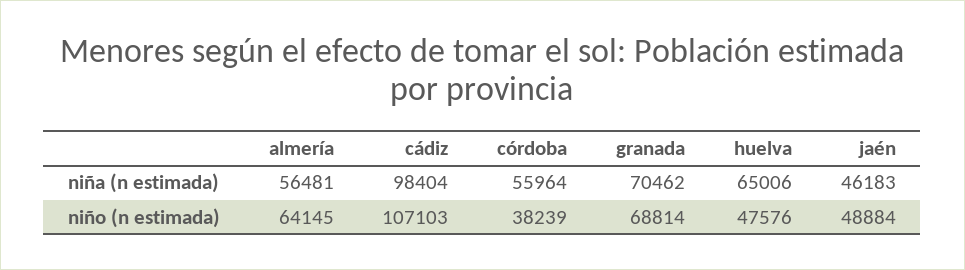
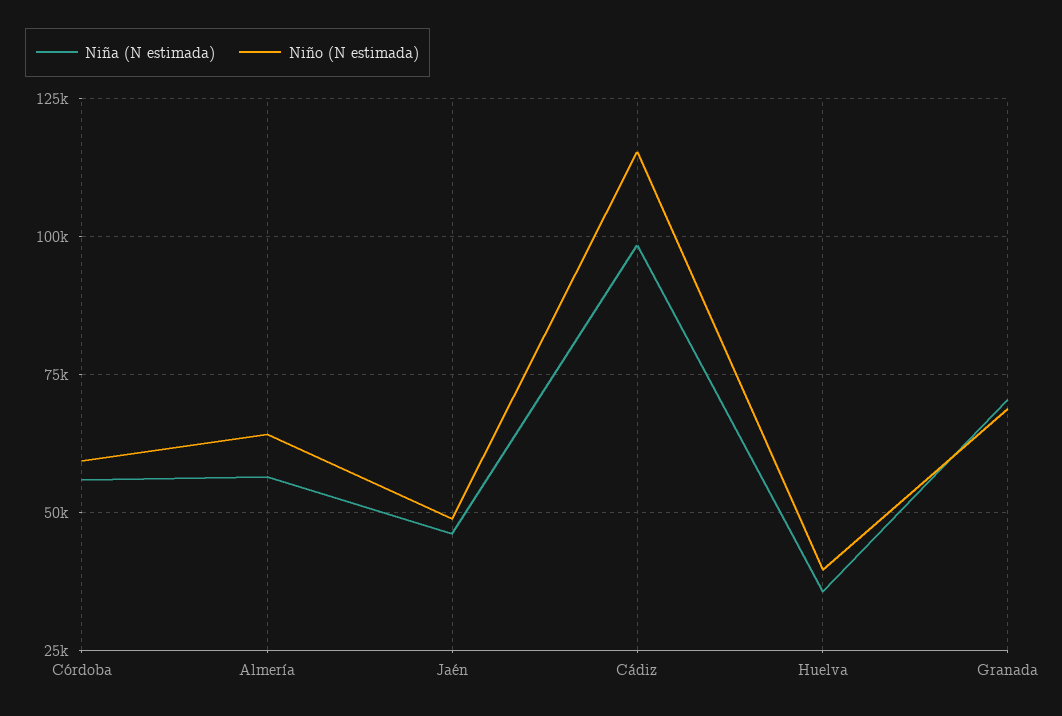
niña (n estimada), huelva: 65006 -> 35000
niño (n estimada), cádiz: 107103 -> 115000
niño (n estimada), córdoba: 38239 -> 60000
niño (n estimada), huelva: 47576 -> 40000

